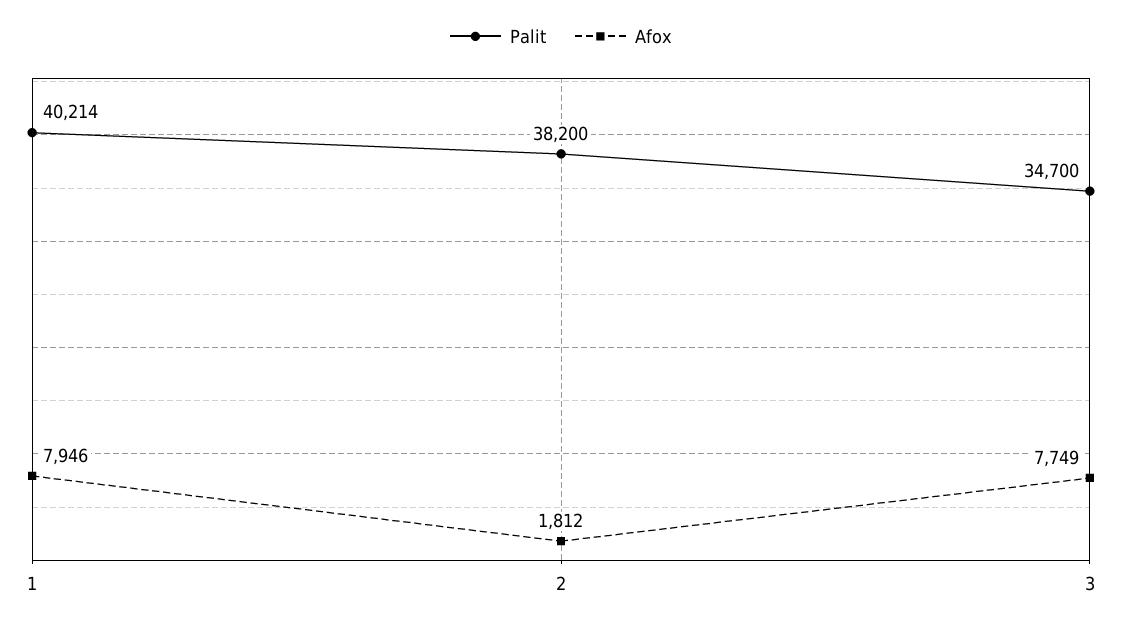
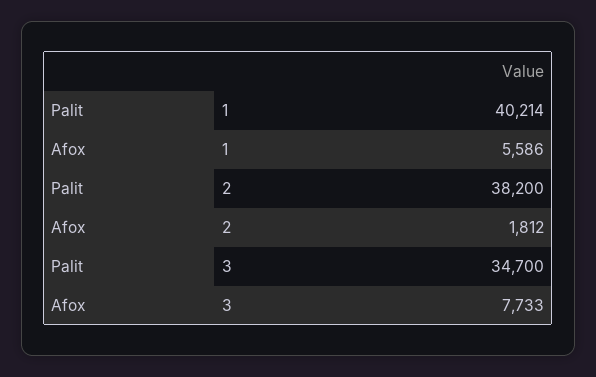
Afox, 1: 7946 -> 5586
Afox, 3: 7749 -> 7733

